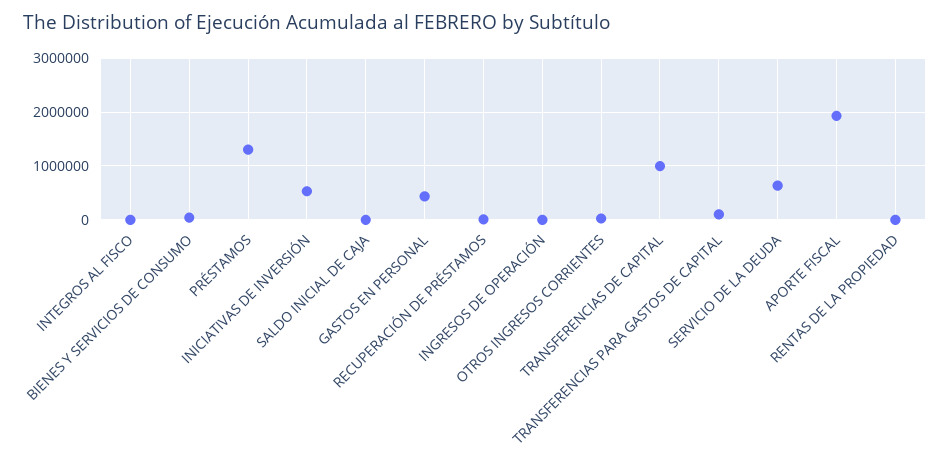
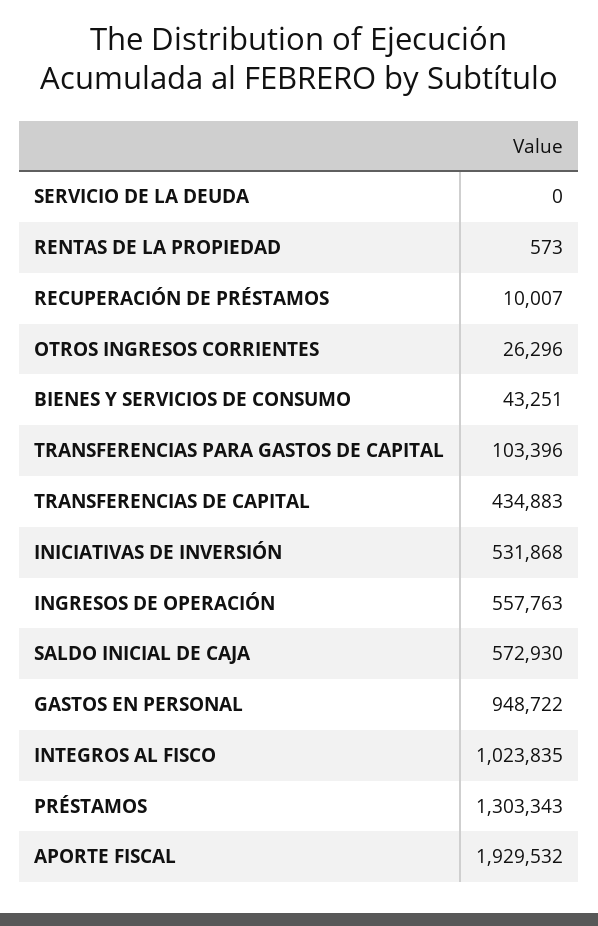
INTEGROS AL FISCO: 0 -> 1023835
SALDO INICIAL DE CAJA: 0 -> 572930
GASTOS EN PERSONAL: 400000 -> 948722
INGRESOS DE OPERACIÓN: 0 -> 557763
TRANSFERENCIAS DE CAPITAL: 1000000 -> 434883
SERVICIO DE LA DEUDA: 600000 -> 0

